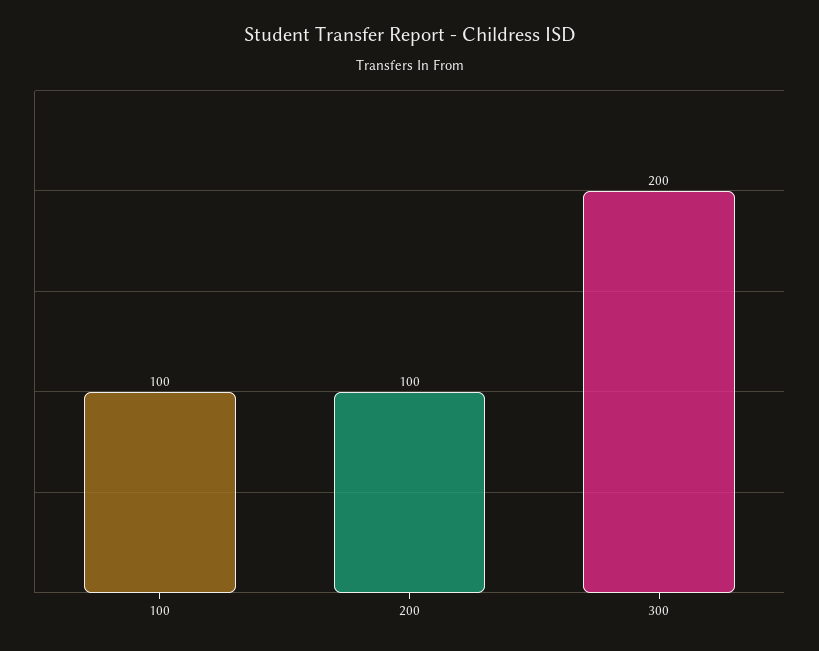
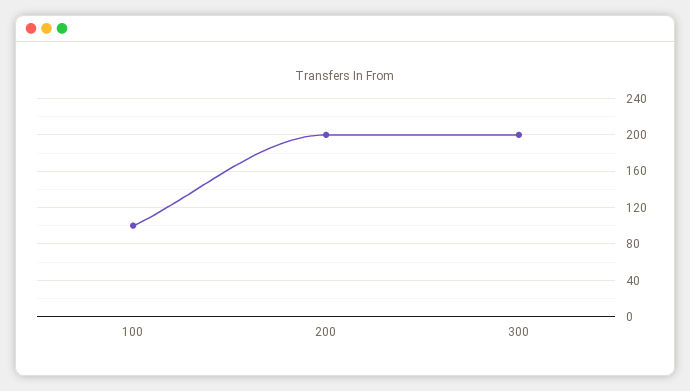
200: 100 -> 200

